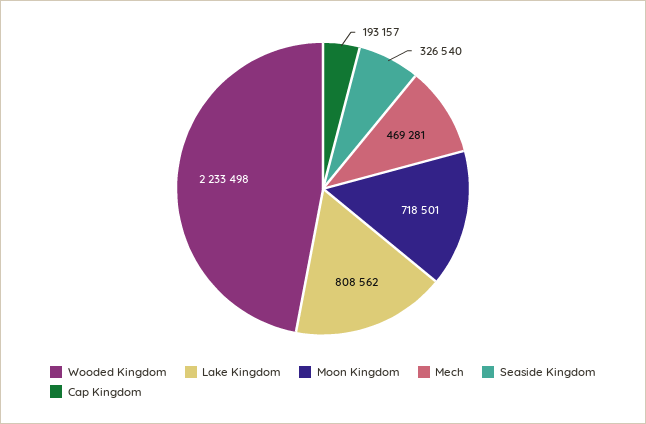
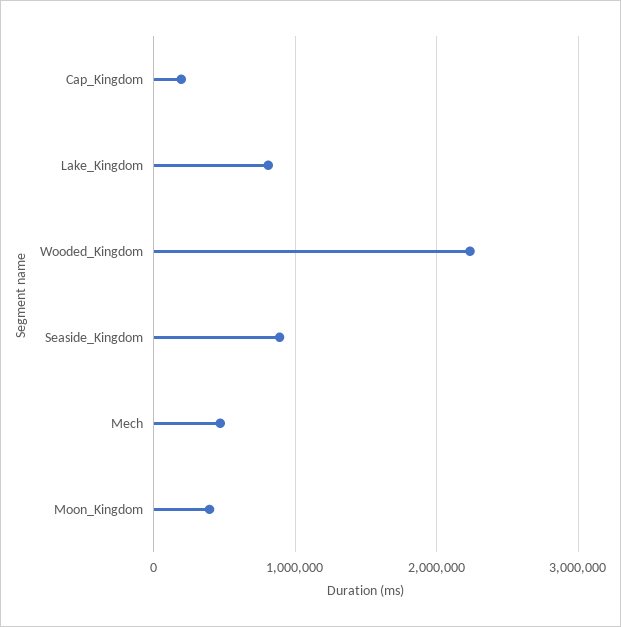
Moon Kingdom: 718501 -> 400000
Seaside Kingdom: 326540 -> 900000

